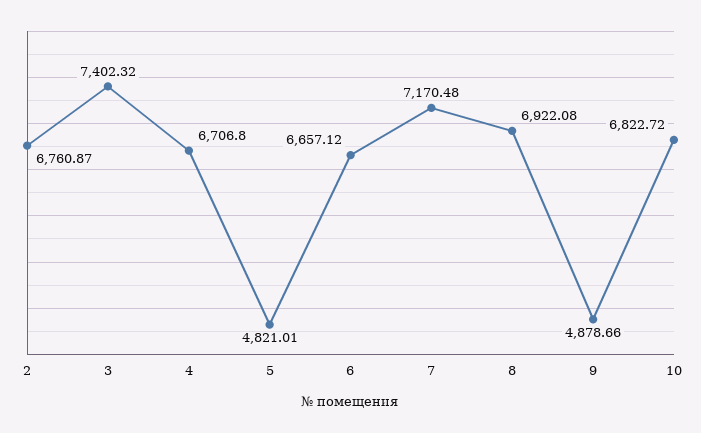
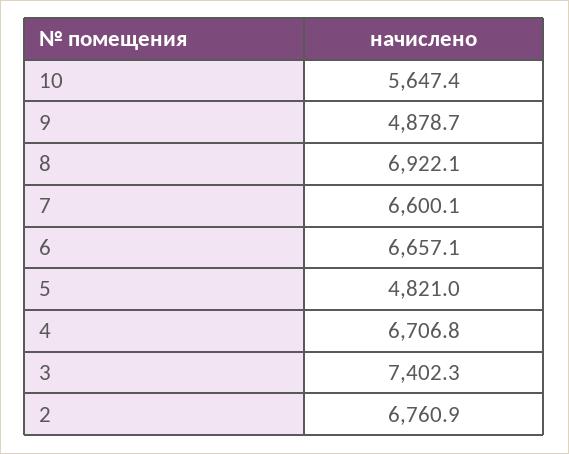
7: 7170.48 -> 6600.1
10: 6822.72 -> 5647.4

